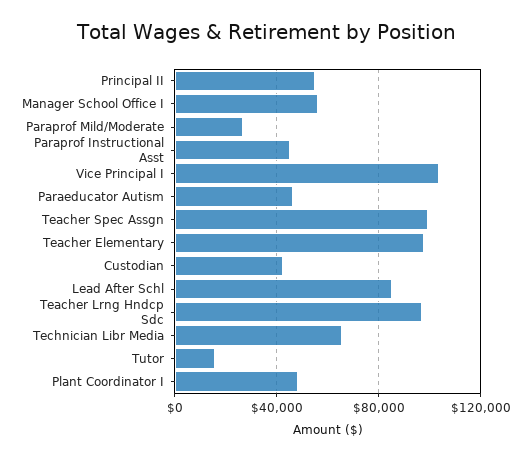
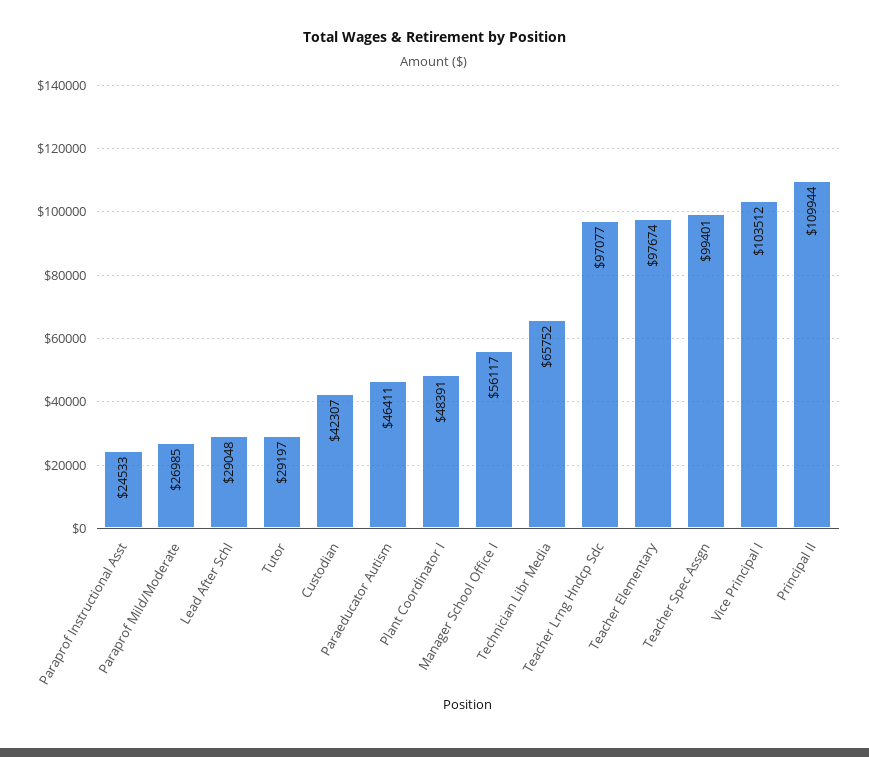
Principal II: 55000 -> 109944
Paraprof Instructional Asst: 45000 -> 24533
Lead After Schl: 85000 -> 29048
Tutor: 15000 -> 29197

